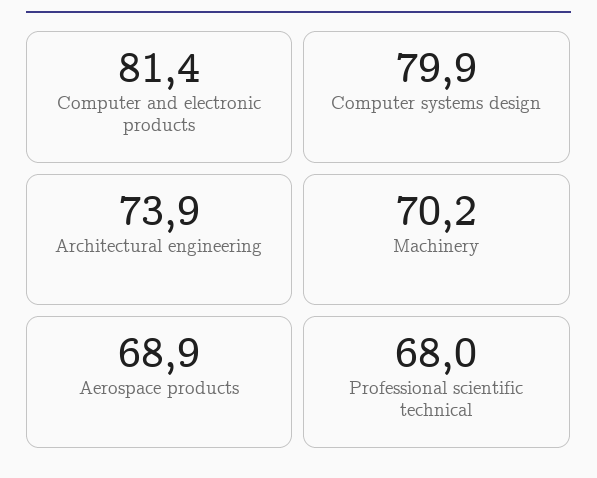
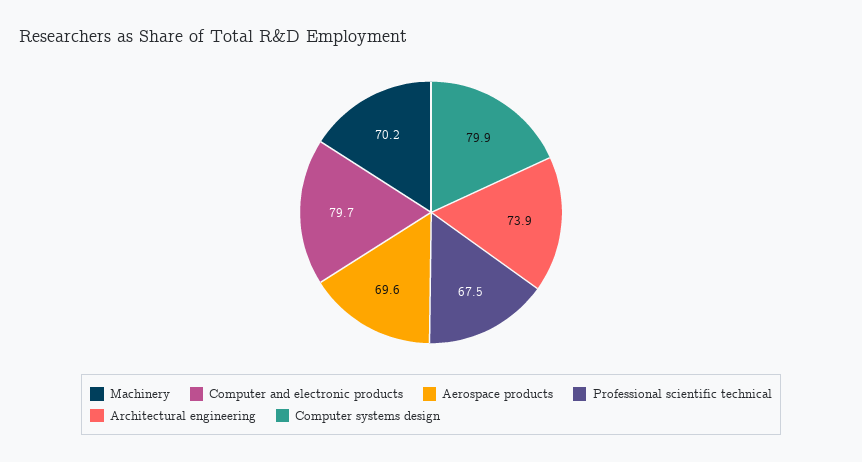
Computer and electronic products: 81.4 -> 79.7
Aerospace products: 68.9 -> 69.6
Professional scientific technical: 68 -> 67.5

